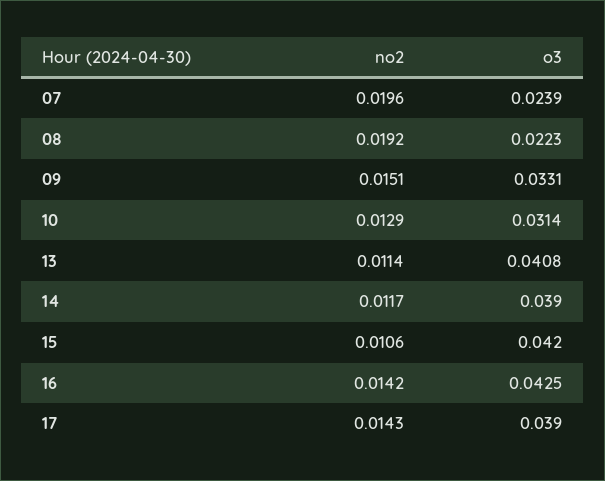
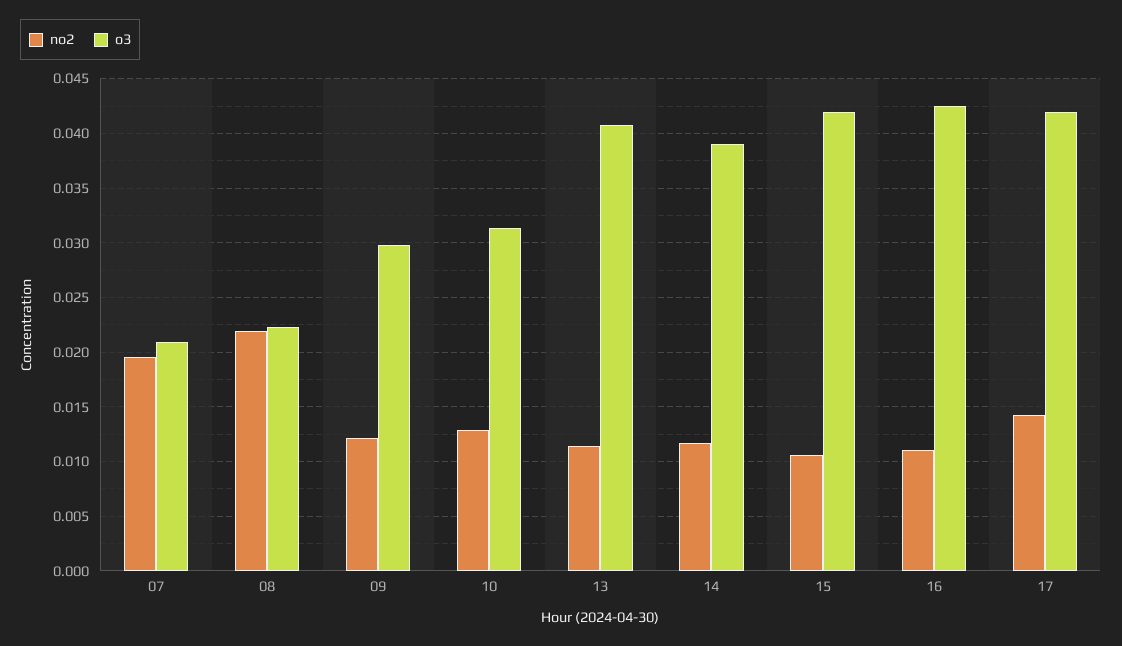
o3, 07: 0.0239 -> 0.021
no2, 08: 0.0192 -> 0.022
no2, 09: 0.0151 -> 0.012
o3, 09: 0.0331 -> 0.03
no2, 16: 0.0142 -> 0.011
o3, 17: 0.039 -> 0.042

